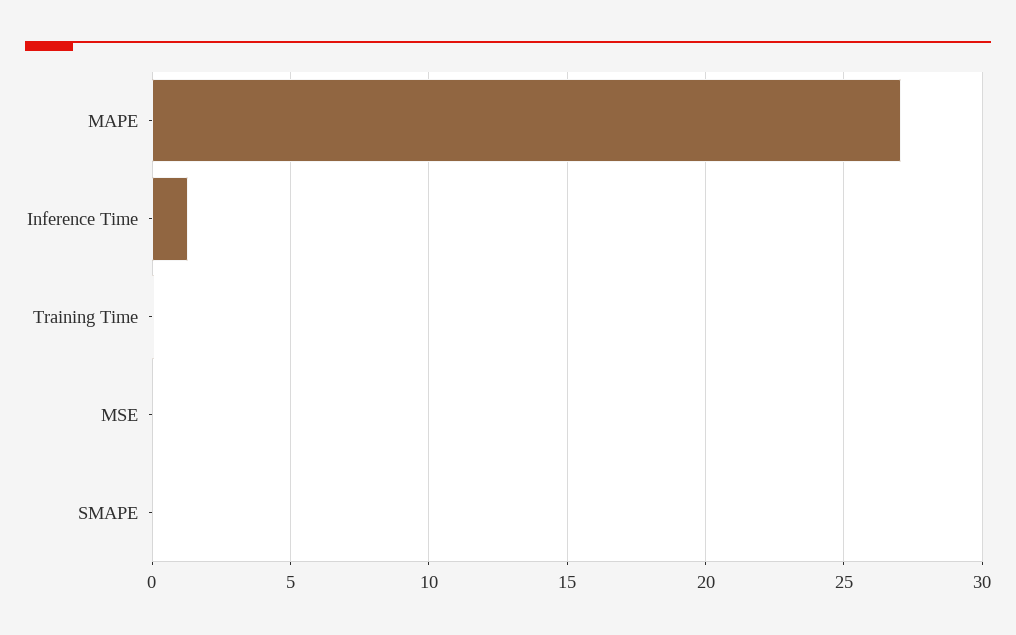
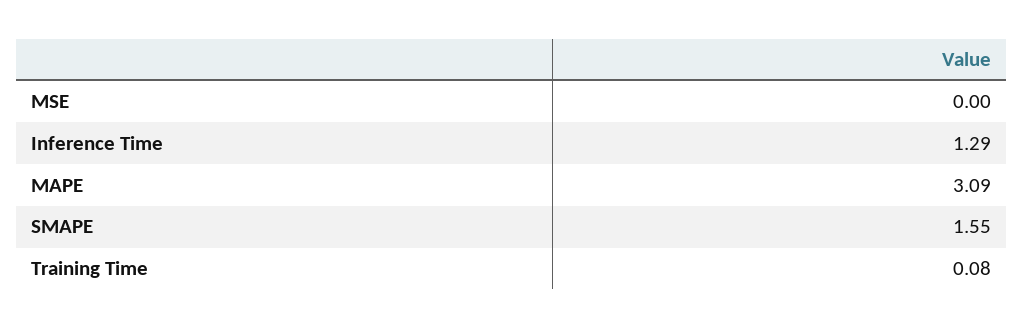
MAPE: 27 -> 3.09
SMAPE: 0 -> 1.55

